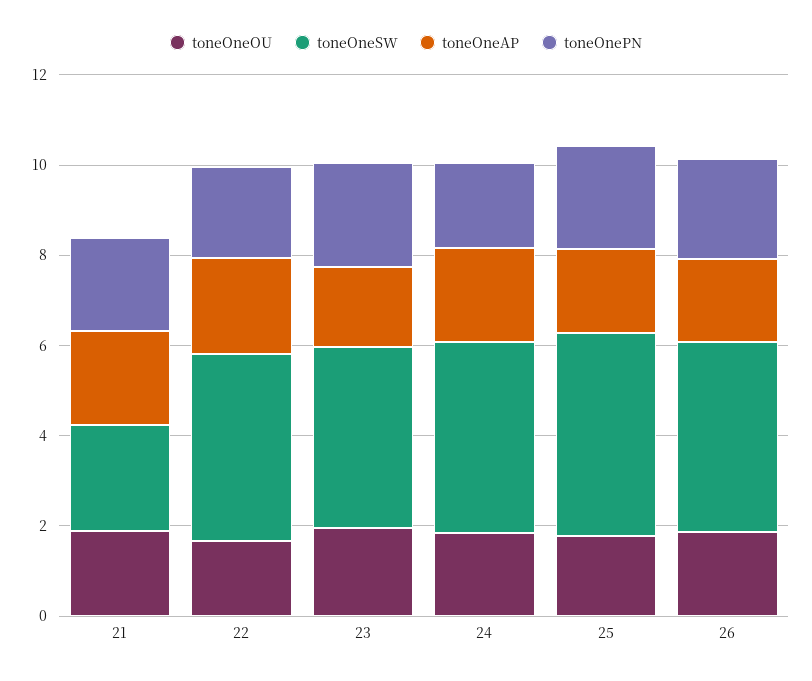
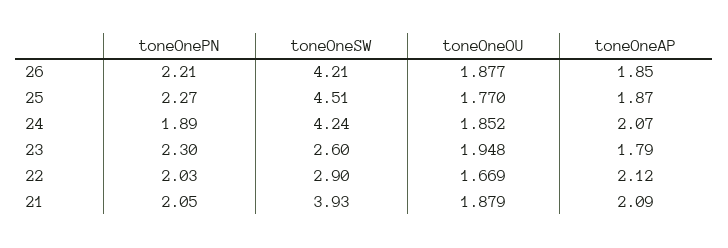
toneOneSW, 21: 2.5 -> 3.93
toneOneSW, 22: 4 -> 2.9
toneOneSW, 23: 4 -> 2.6

